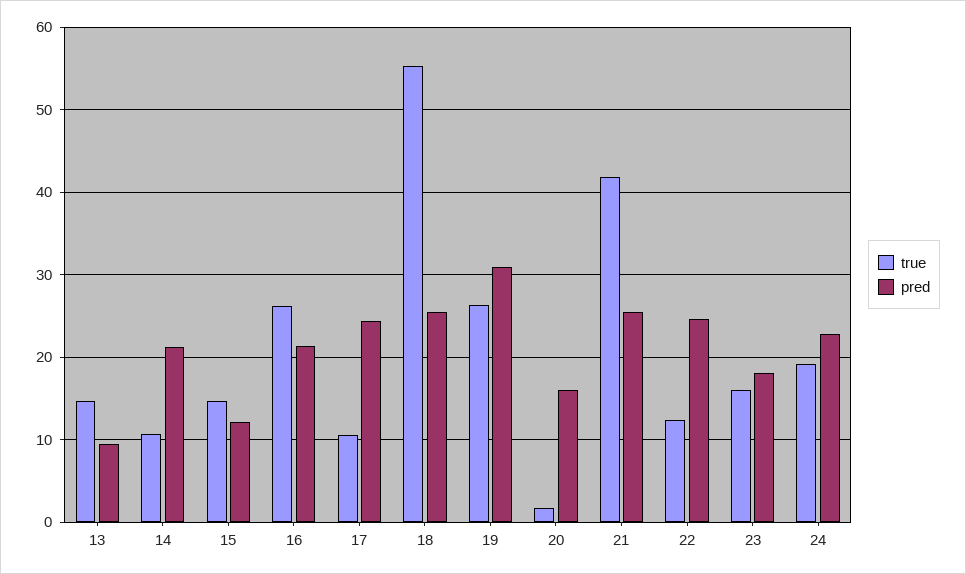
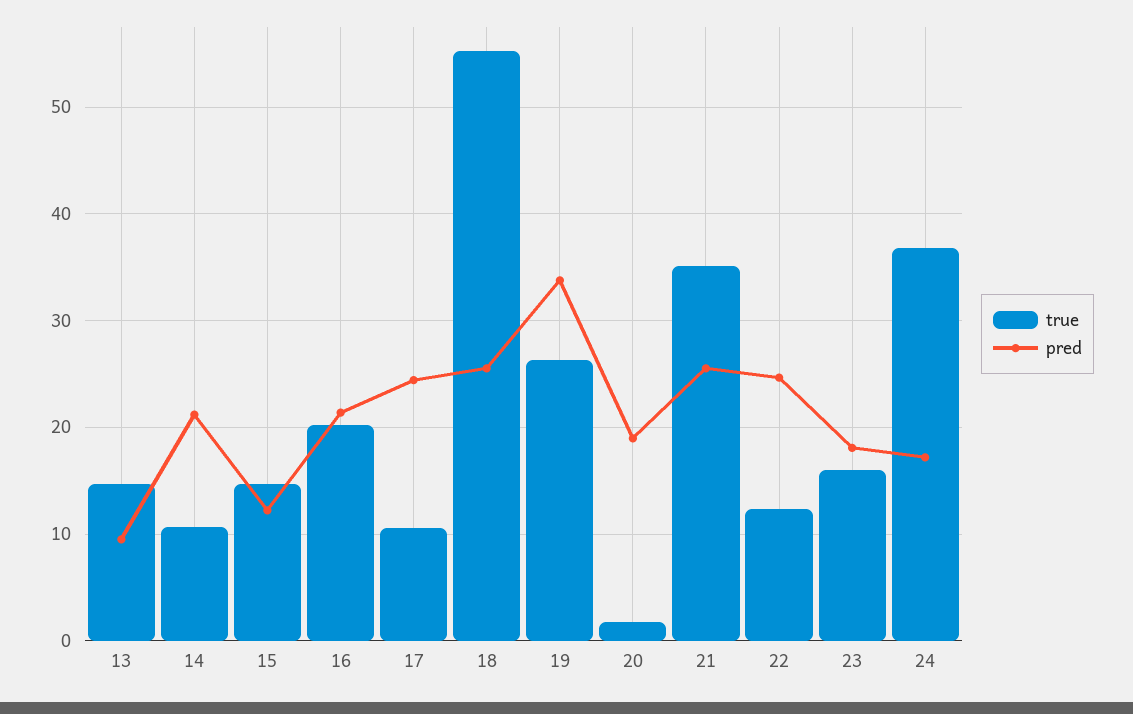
true, 16: 26 -> 20
pred, 19: 31 -> 34
pred, 20: 16 -> 19
true, 21: 42 -> 35
true, 24: 19 -> 37
pred, 24: 23 -> 17

